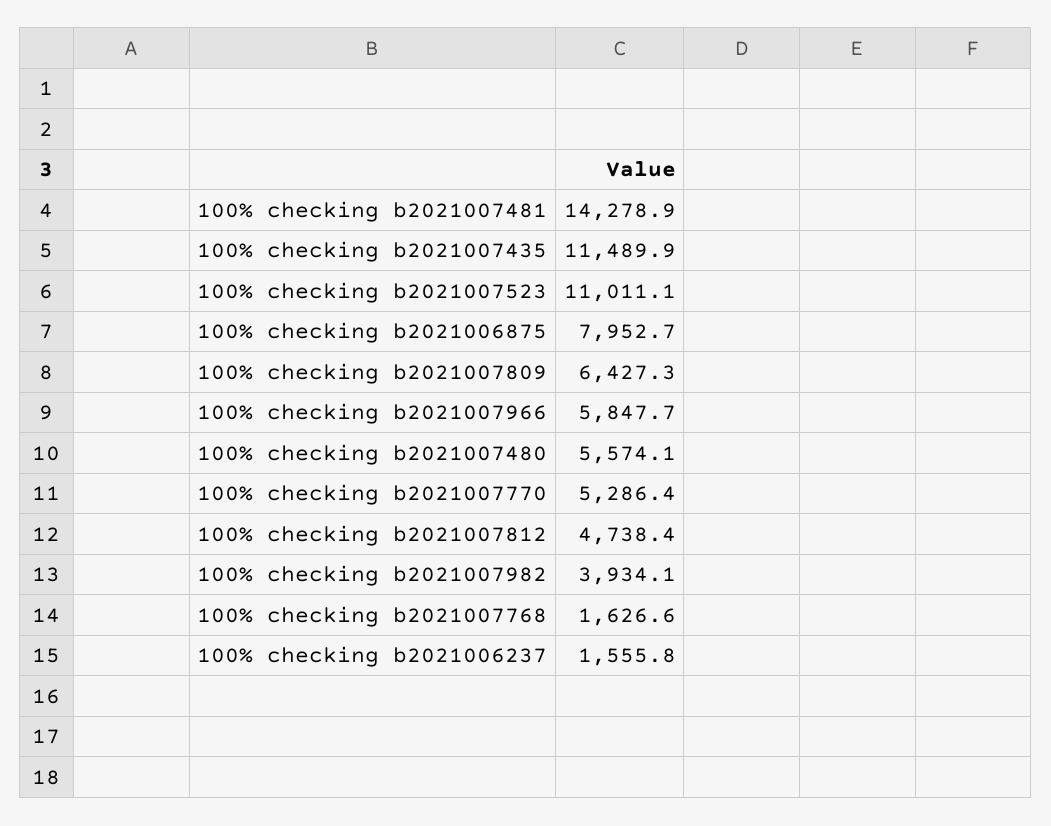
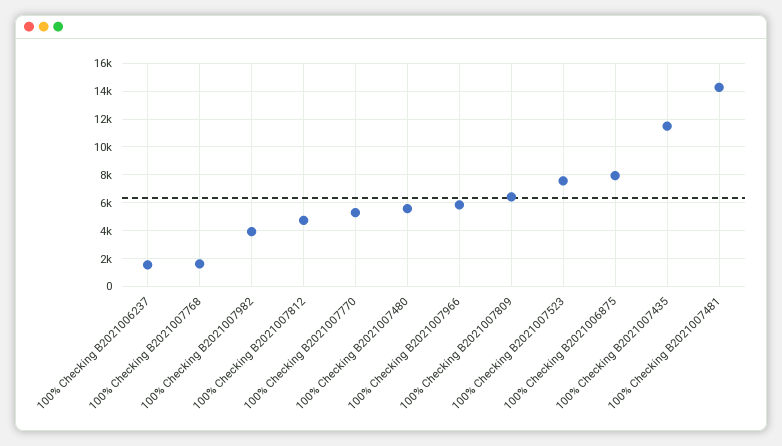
100% checking b2021007523: 11011.1 -> 7500

